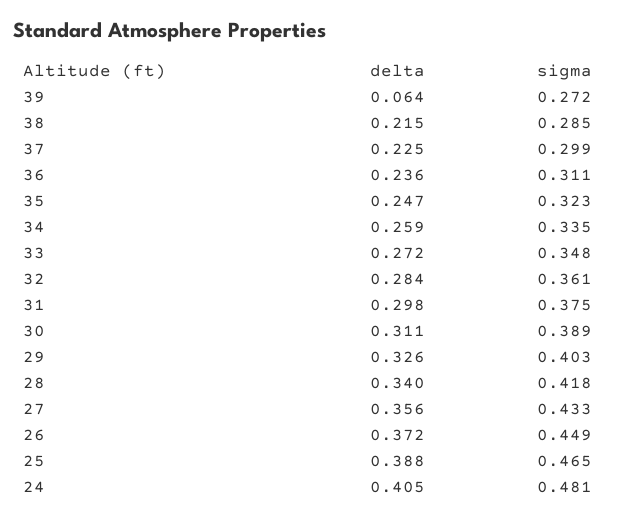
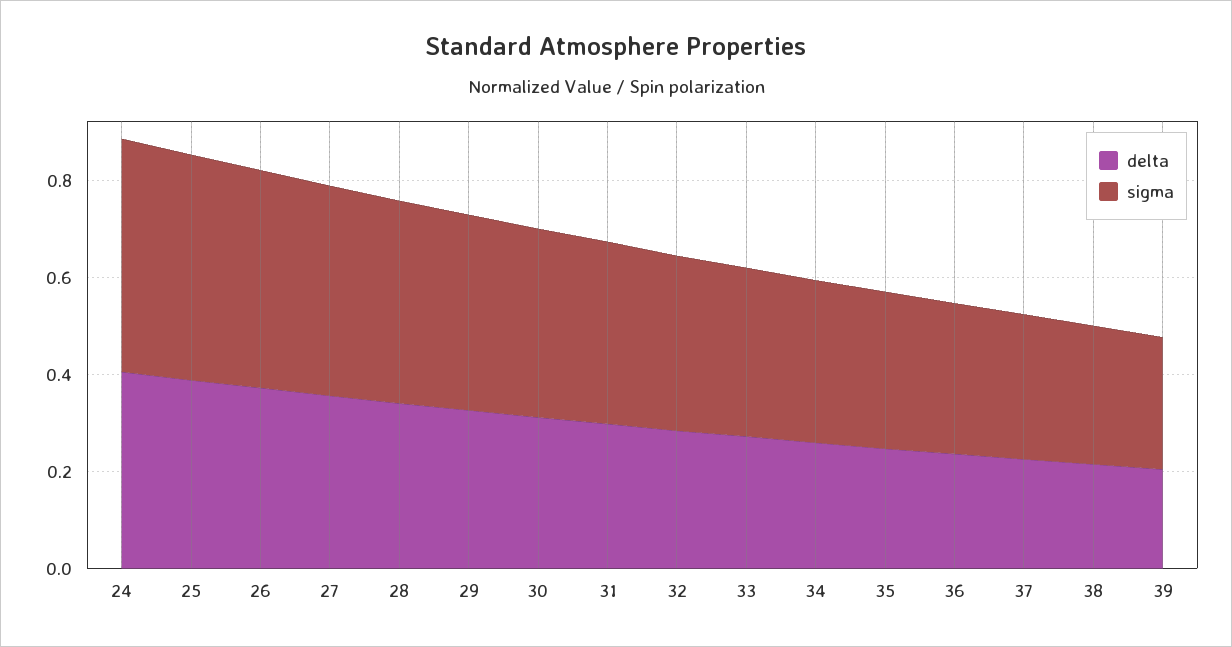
delta, 39: 0.064 -> 0.2

